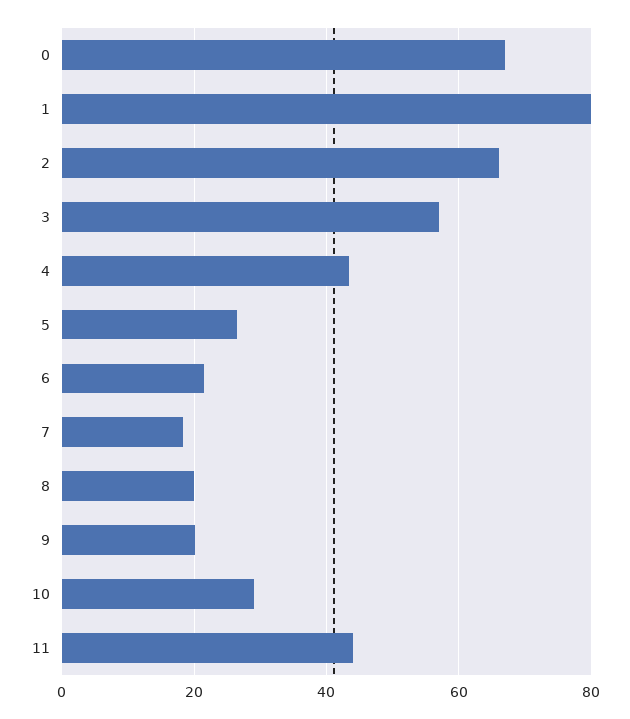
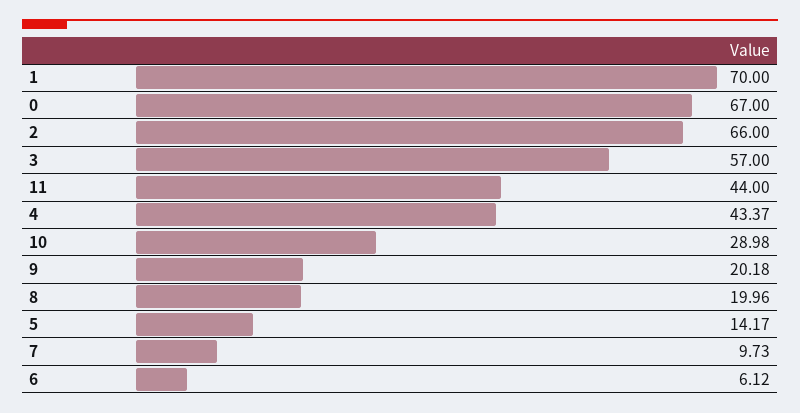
1: 80 -> 70
5: 26 -> 14.17
6: 22 -> 6.12
7: 18 -> 9.73

